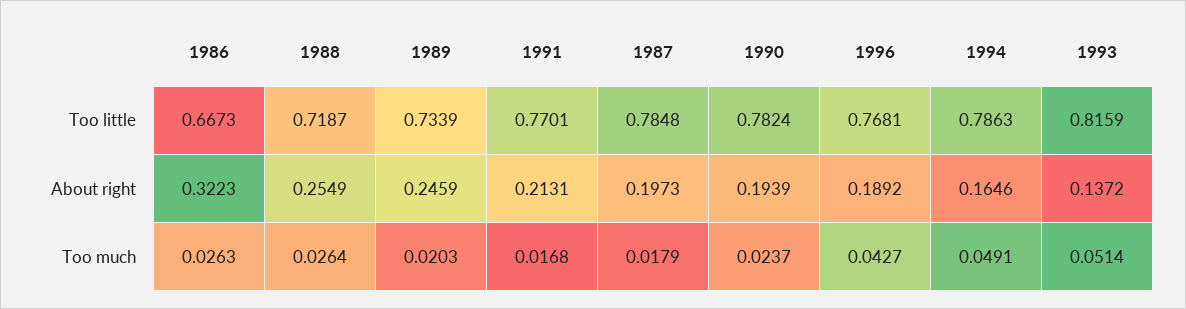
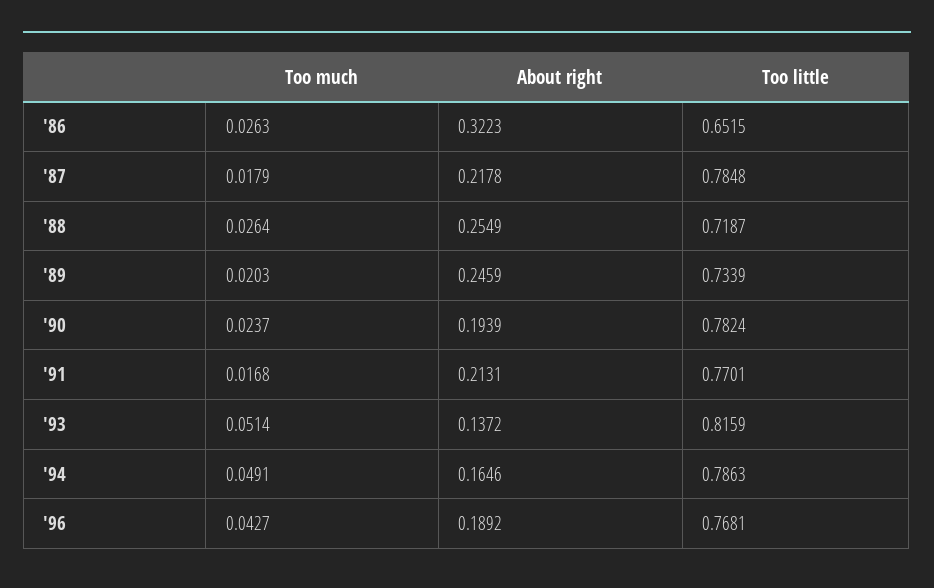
1986, Too little: 0.6673 -> 0.6515
1987, About right: 0.1973 -> 0.2178

